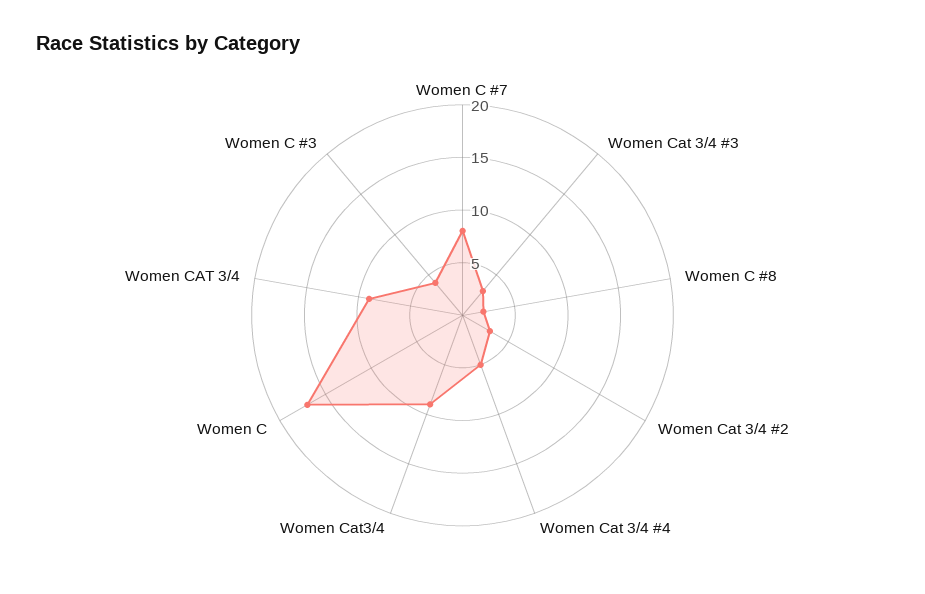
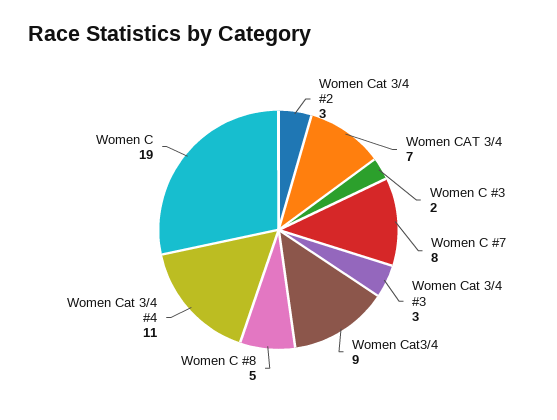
Women C #8: 2 -> 5
Women Cat 3/4 #4: 5 -> 11
Women C: 17 -> 19
Women CAT 3/4: 9 -> 7
Women C #3: 4 -> 2

